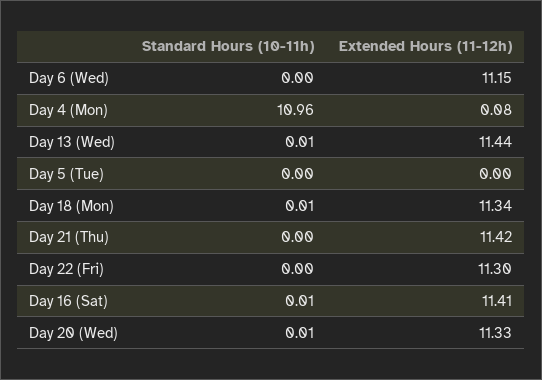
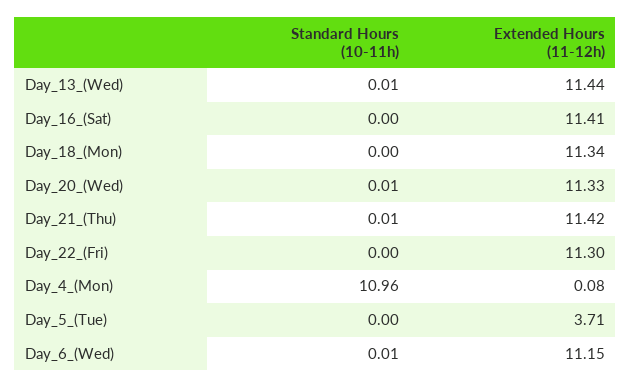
Standard Hours (10-11h), Day 6 (Wed): 0 -> 0.01
Extended Hours (11-12h), Day 5 (Tue): 0 -> 3.71
Standard Hours (10-11h), Day 18 (Mon): 0.01 -> 0
Standard Hours (10-11h), Day 21 (Thu): 0 -> 0.01
Standard Hours (10-11h), Day 16 (Sat): 0.01 -> 0

